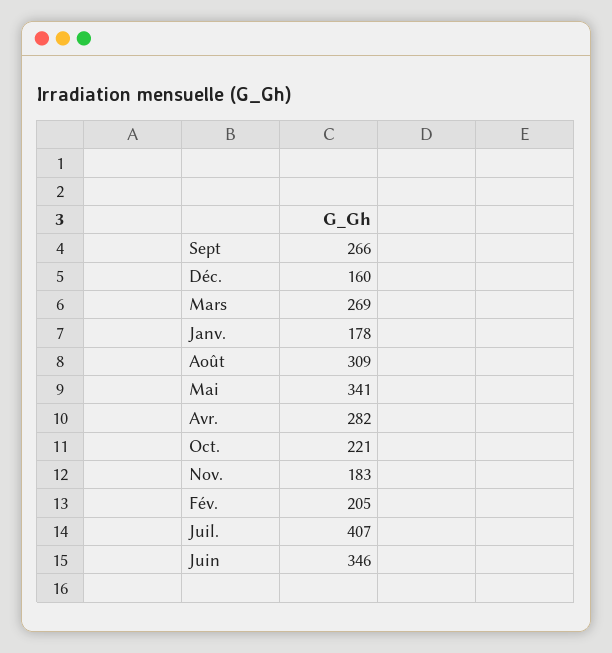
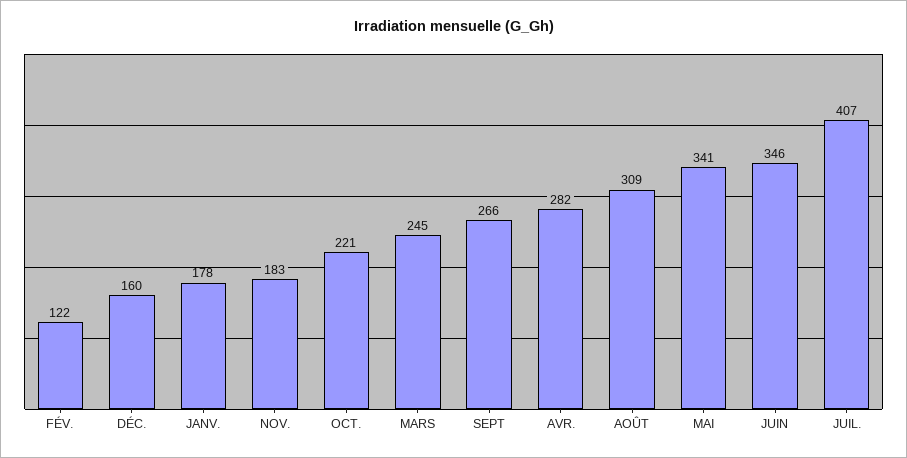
Mars: 269 -> 245
Fév.: 205 -> 122

